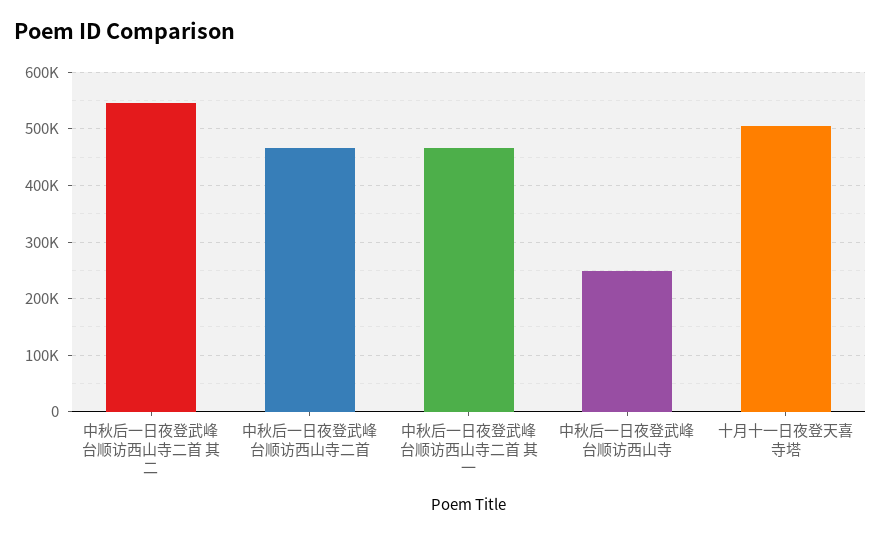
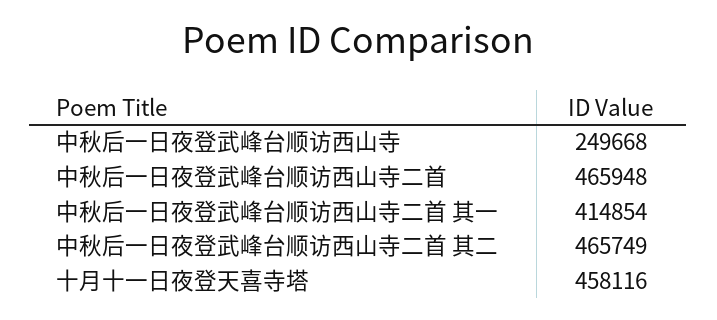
中秋后一日夜登武峰台顺访西山寺二首 其二: 540000 -> 465749
中秋后一日夜登武峰台顺访西山寺二首 其一: 460000 -> 414854
十月十一日夜登天喜寺塔: 500000 -> 458116

